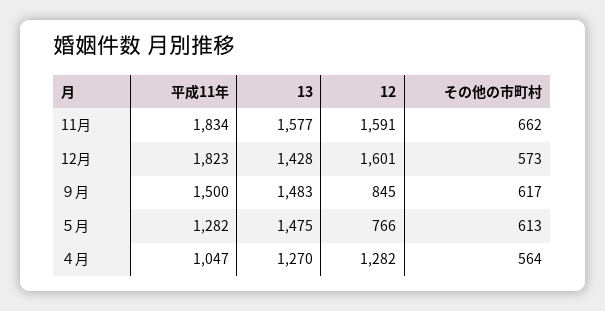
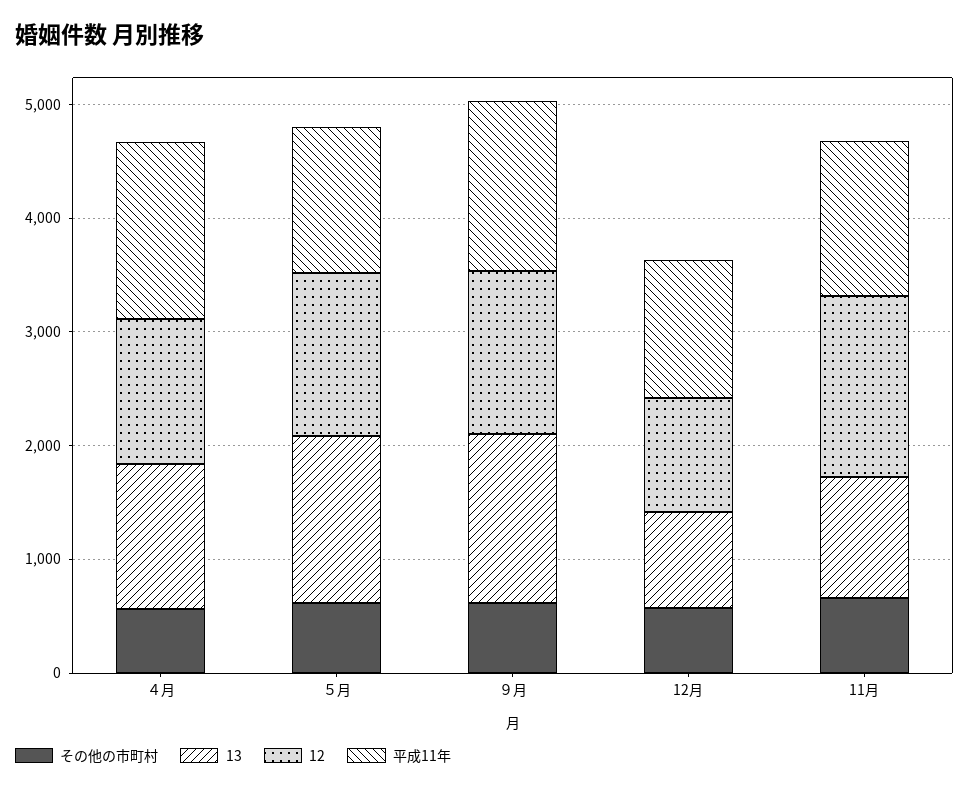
平成11年, 11月: 1834 -> 1400
13, 11月: 1577 -> 1000
平成11年, 12月: 1823 -> 1200
13, 12月: 1428 -> 800
12, 12月: 1601 -> 1000
12, ９月: 845 -> 1400
12, ５月: 766 -> 1400
平成11年, ４月: 1047 -> 1600

